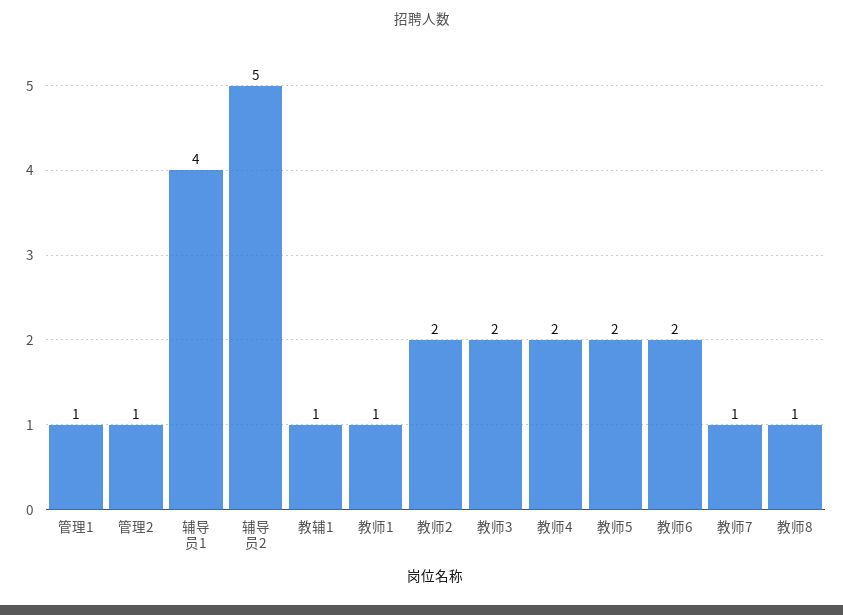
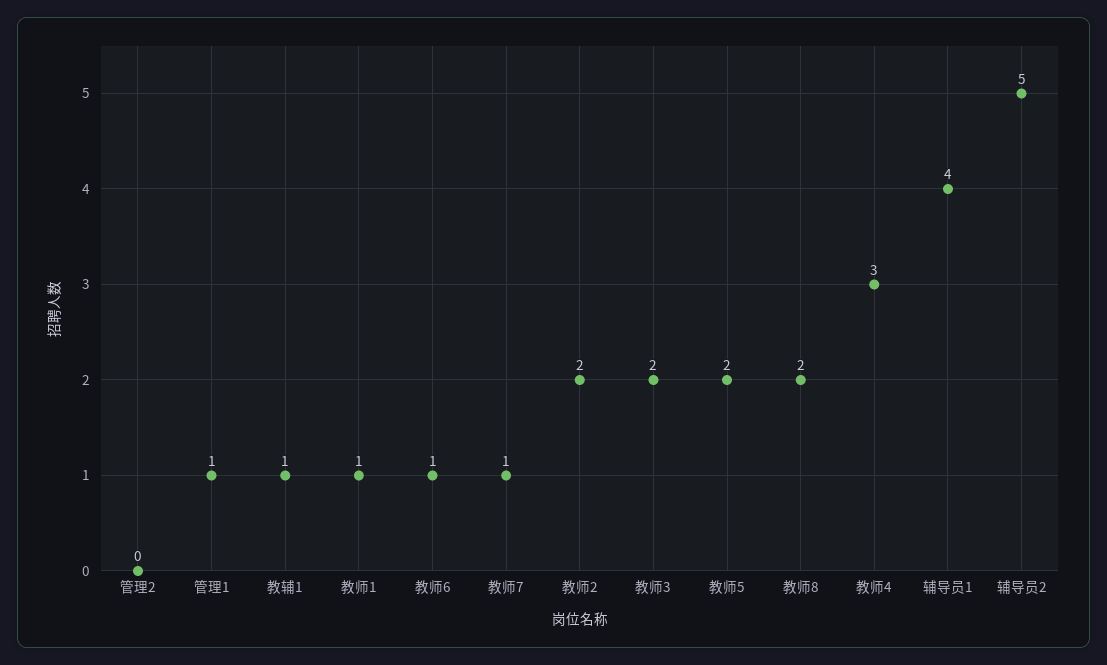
管理2: 1 -> 0
教师4: 2 -> 3
教师6: 2 -> 1
教师8: 1 -> 2

